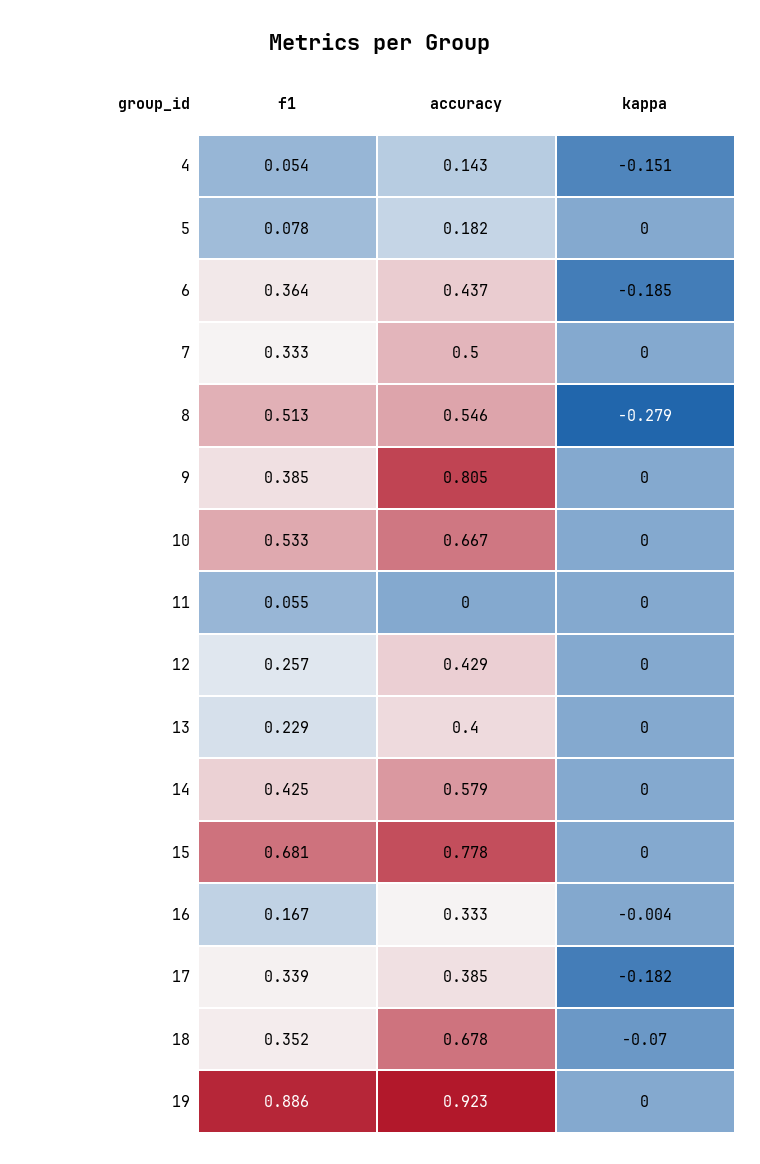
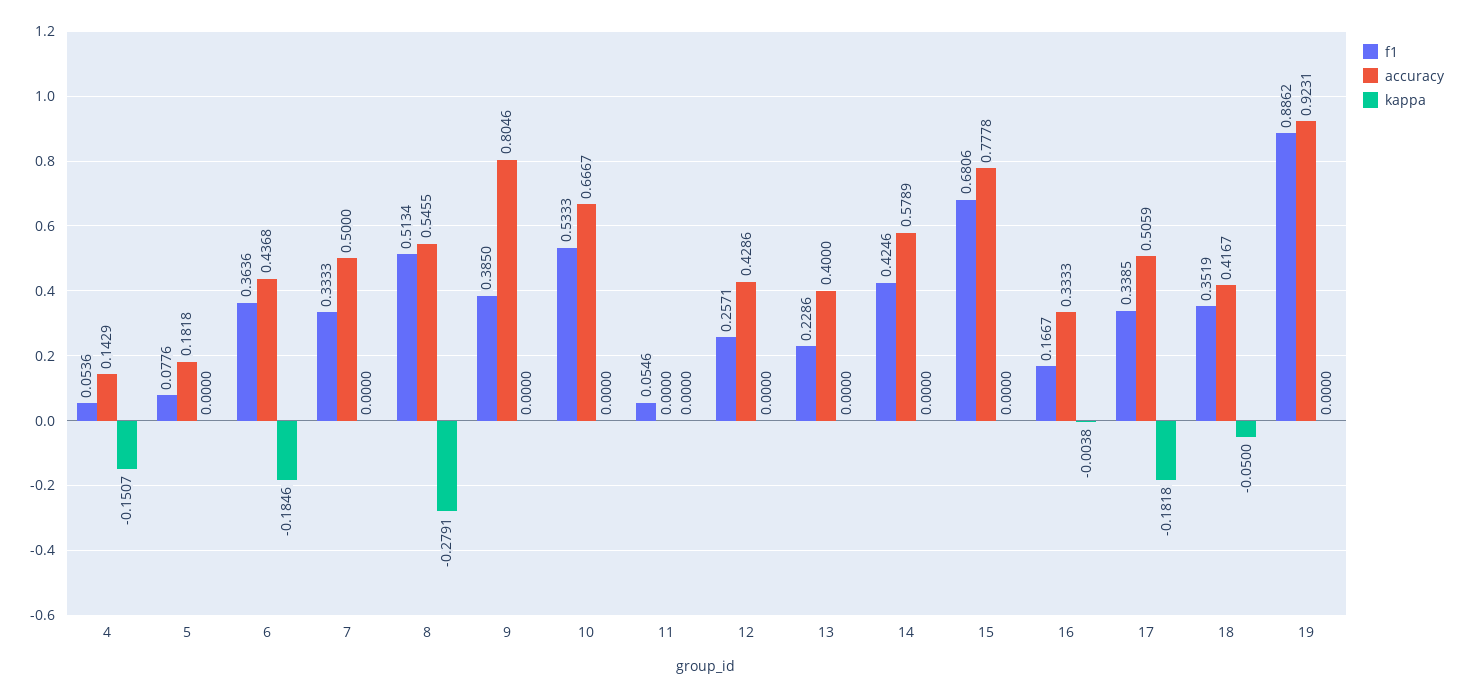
accuracy, 17: 0.385 -> 0.5059
accuracy, 18: 0.678 -> 0.4167
kappa, 18: -0.07 -> -0.05

